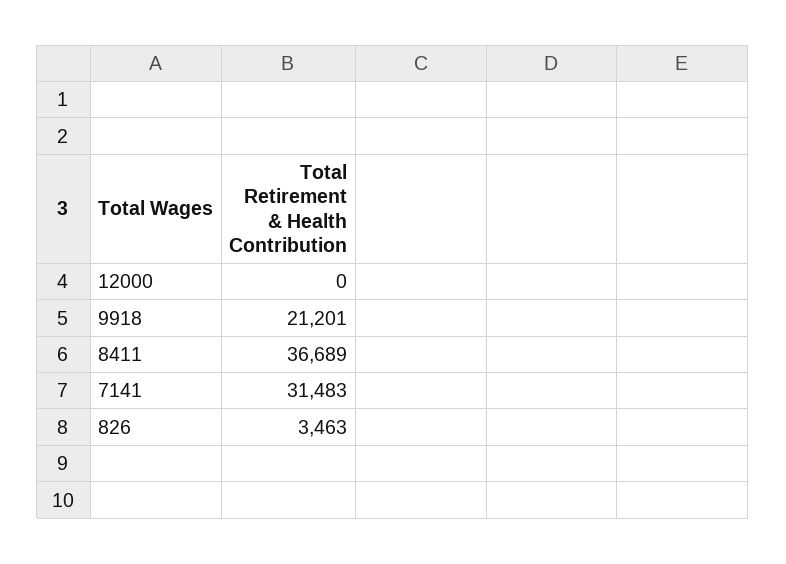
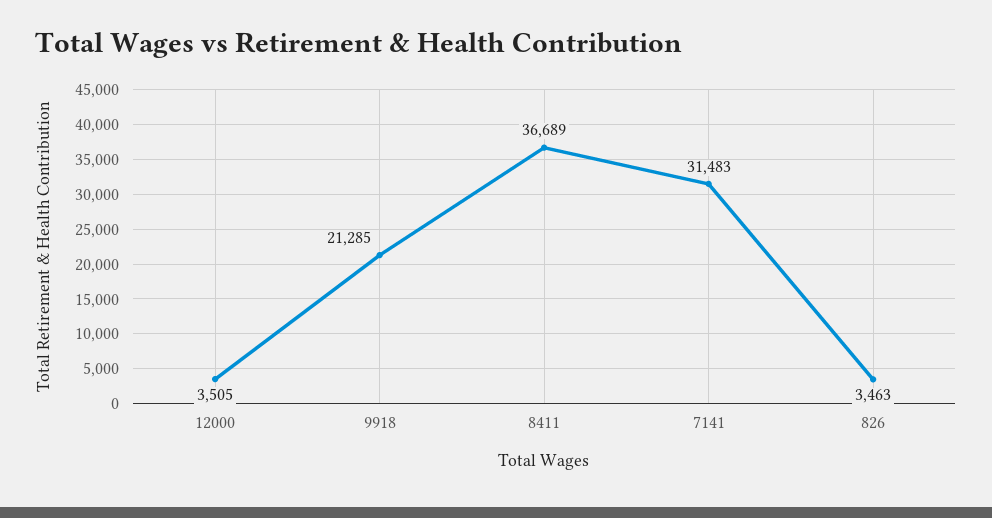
12000: 0 -> 3505
9918: 21201 -> 21285

